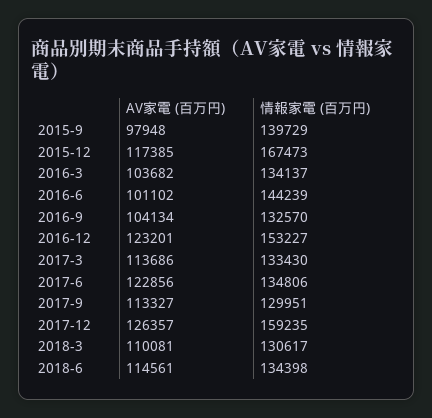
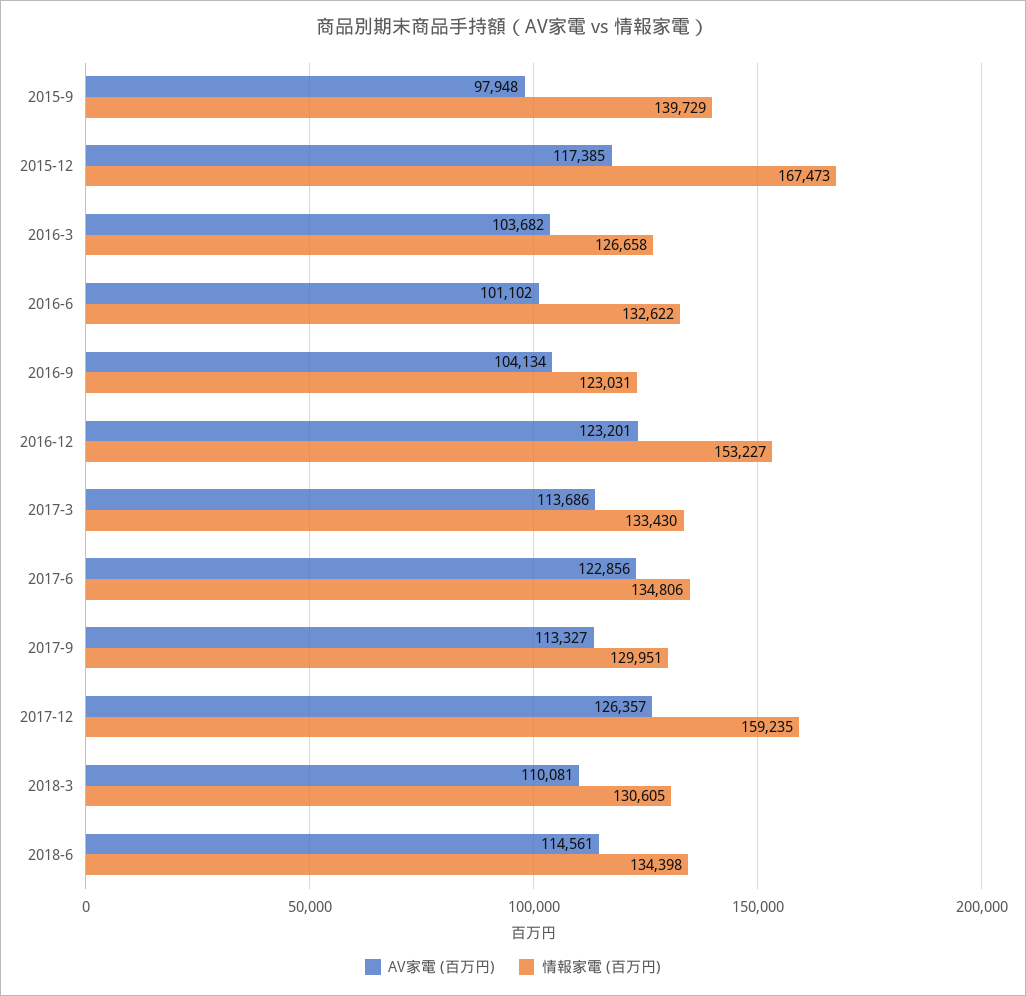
情報家電 (百万円), 2016-3: 134137 -> 126658
情報家電 (百万円), 2016-6: 144239 -> 132622
情報家電 (百万円), 2016-9: 132570 -> 123031
情報家電 (百万円), 2018-3: 130617 -> 130605

